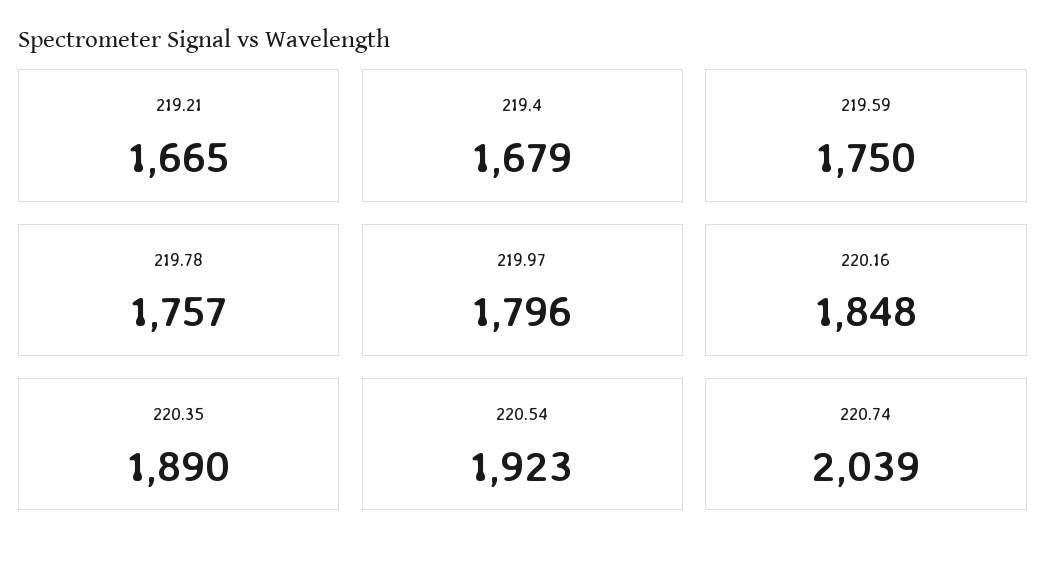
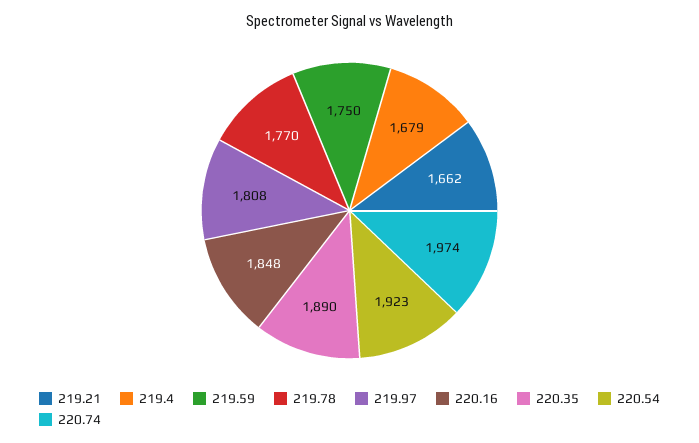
219.21: 1665 -> 1662
219.78: 1757 -> 1770
219.97: 1796 -> 1808
220.74: 2039 -> 1974

